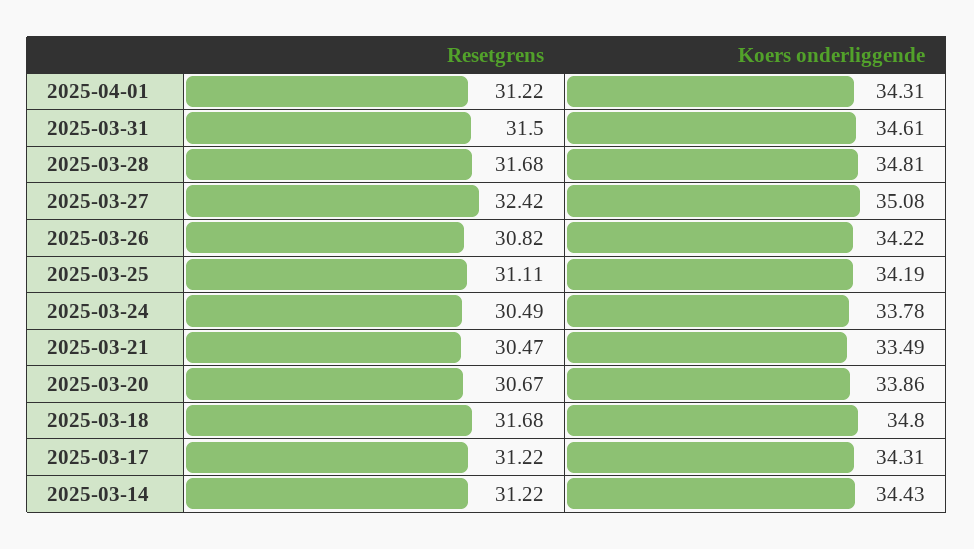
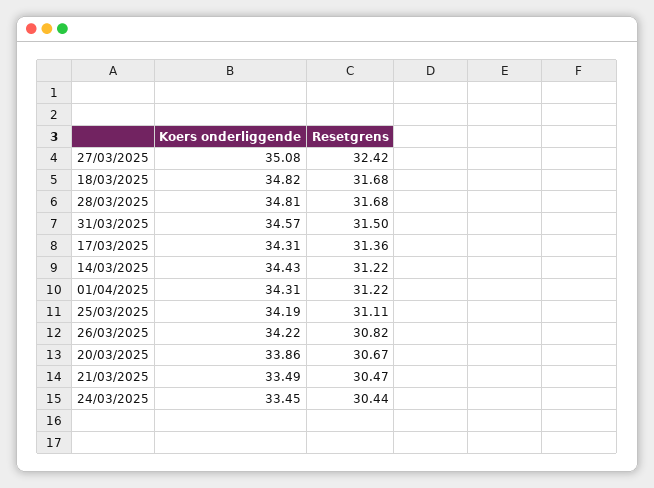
Koers onderliggende, 2025-03-31: 34.61 -> 34.57
Resetgrens, 2025-03-24: 30.49 -> 30.44
Koers onderliggende, 2025-03-24: 33.78 -> 33.45
Koers onderliggende, 2025-03-18: 34.8 -> 34.82
Resetgrens, 2025-03-17: 31.22 -> 31.36

